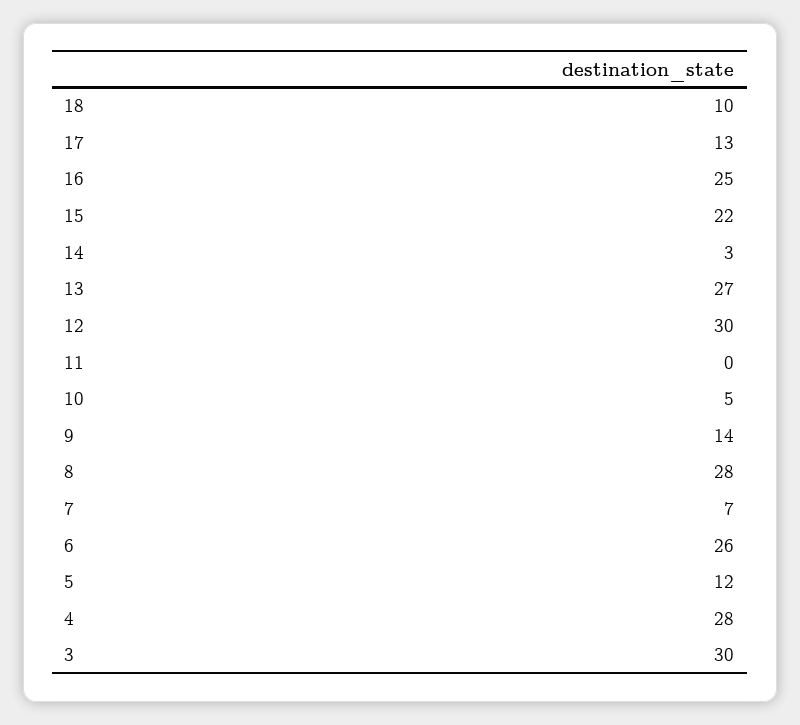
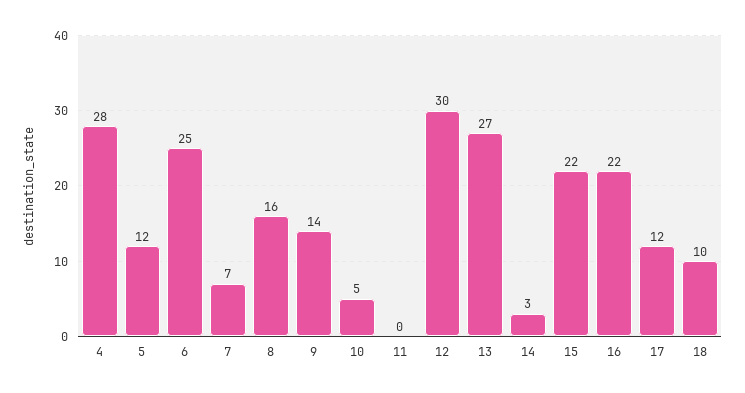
17: 13 -> 12
16: 25 -> 22
8: 28 -> 16
6: 26 -> 25
3: 30 -> none

